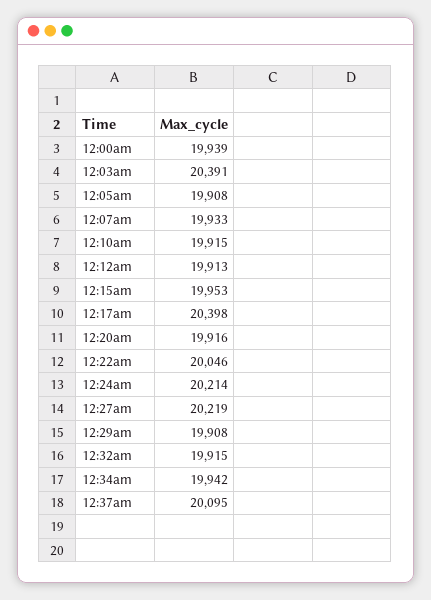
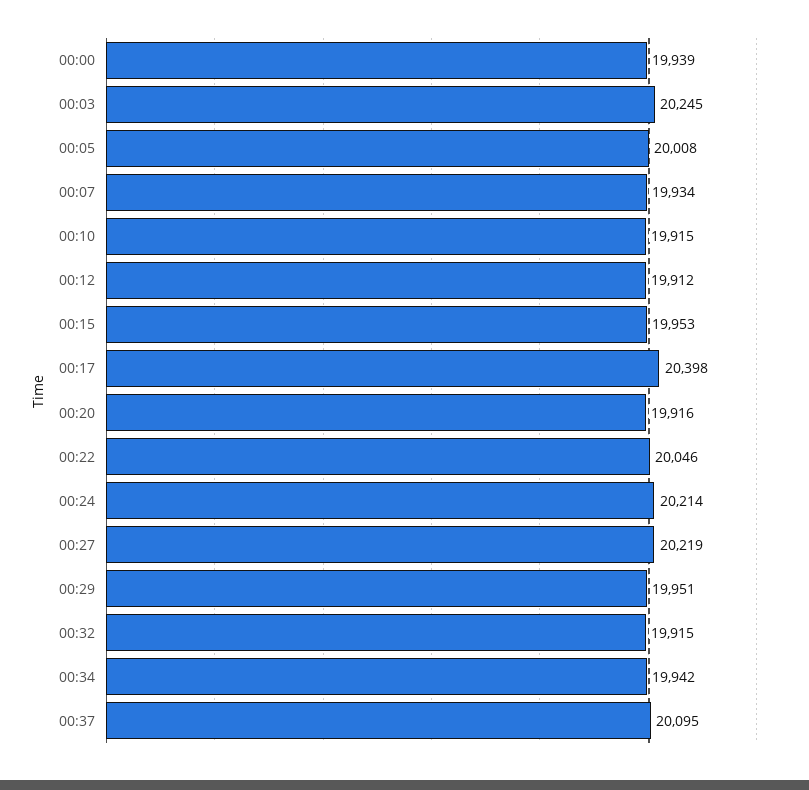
12:03am: 20391 -> 20245
12:05am: 19908 -> 20008
12:07am: 19933 -> 19934
12:12am: 19913 -> 19912
12:29am: 19908 -> 19951

